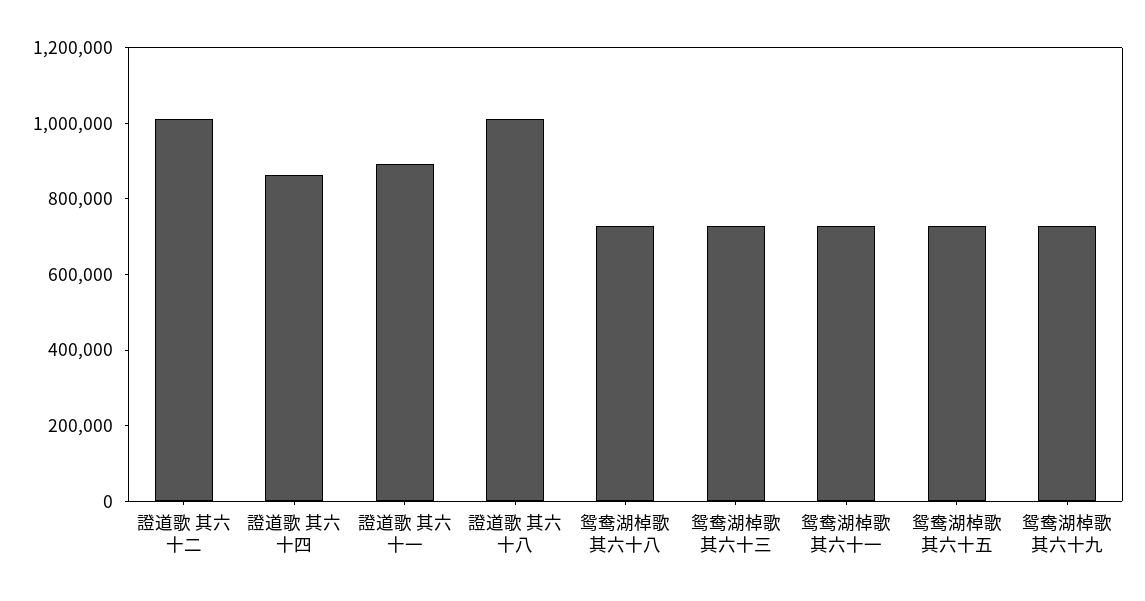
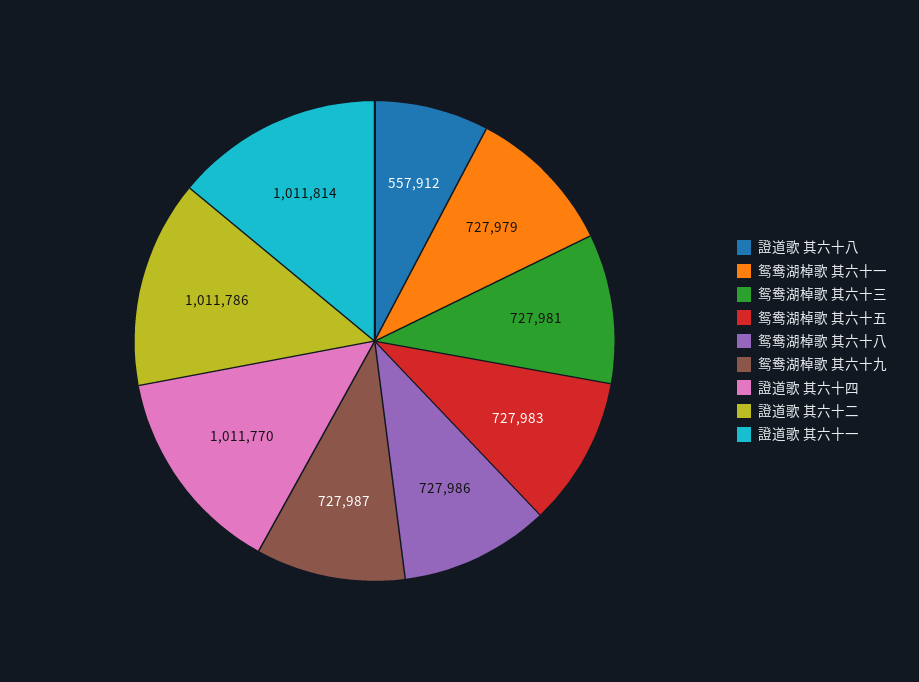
證道歌 其六十四: 850000 -> 1011770
證道歌 其六十一: 900000 -> 1011814
證道歌 其六十八: 1000000 -> 557912

